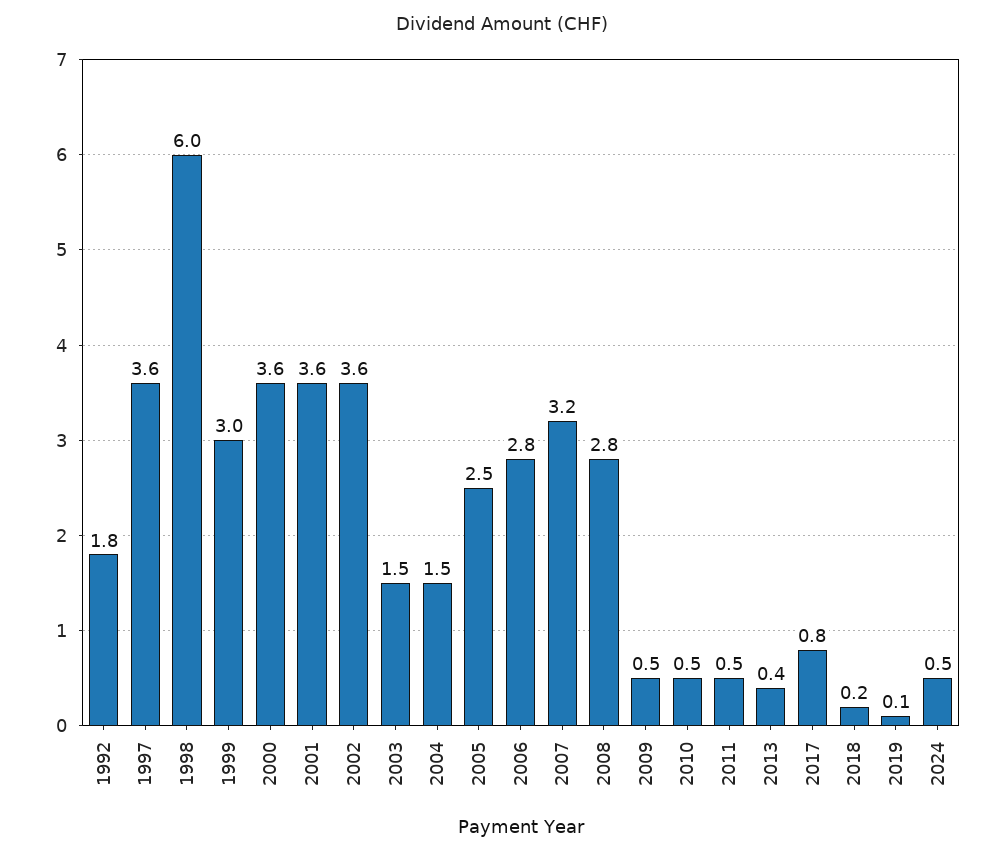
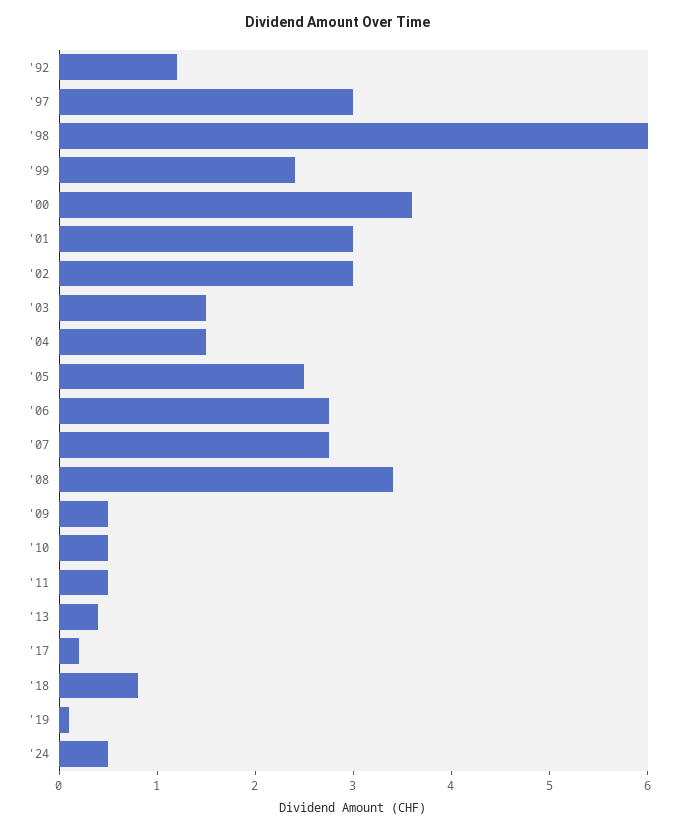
1992: 1.8 -> 1.2
1997: 3.6 -> 3
1999: 3 -> 2.4
2001: 3.6 -> 3
2002: 3.6 -> 3
2007: 3.2 -> 2.8
2008: 2.8 -> 3.4
2017: 0.8 -> 0.2
2018: 0.2 -> 0.8

